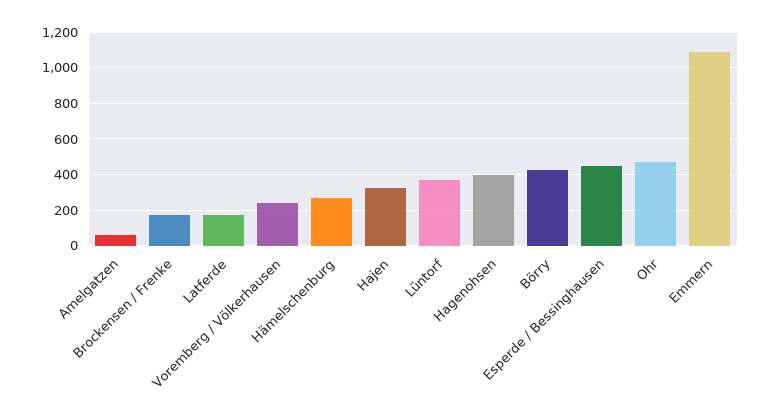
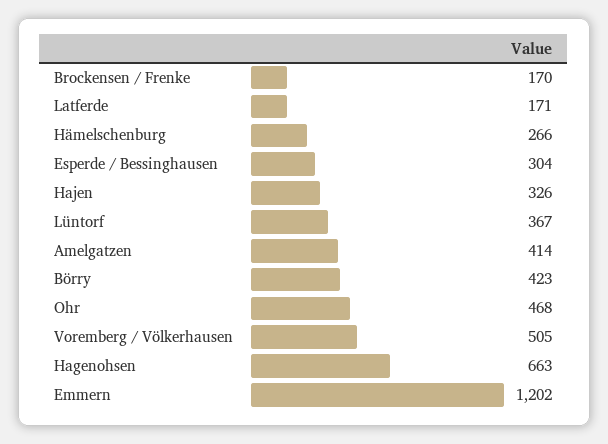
Amelgatzen: 50 -> 414
Voremberg / Völkerhausen: 250 -> 505
Hagenohsen: 400 -> 663
Esperde / Bessinghausen: 450 -> 304
Emmern: 1100 -> 1202

